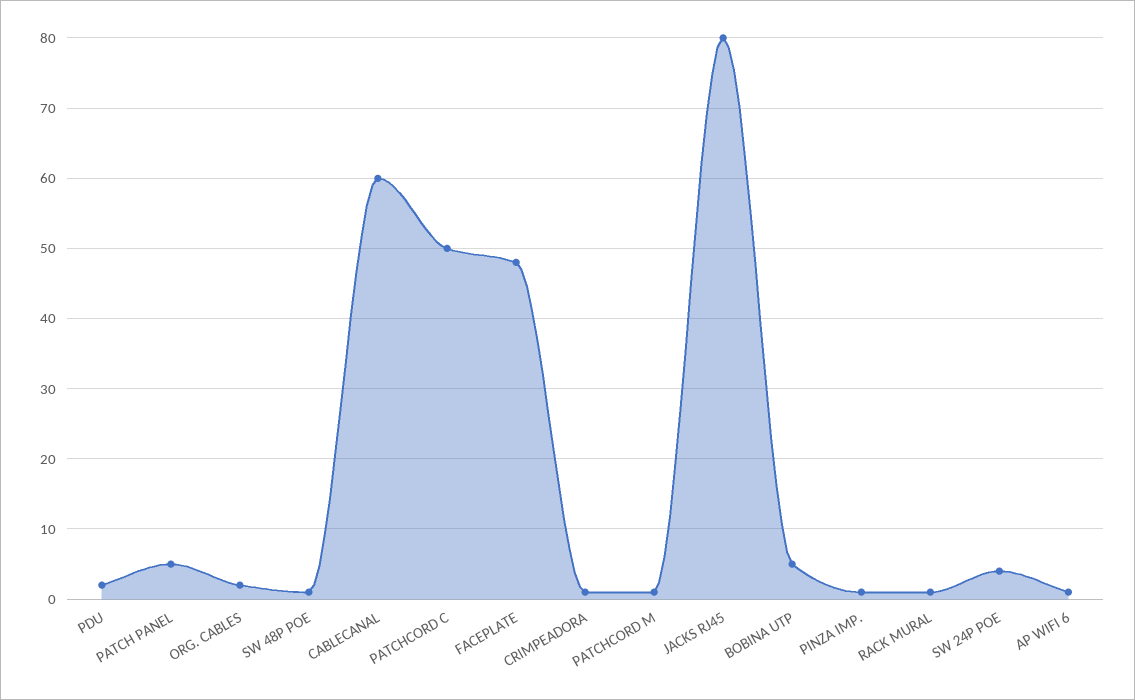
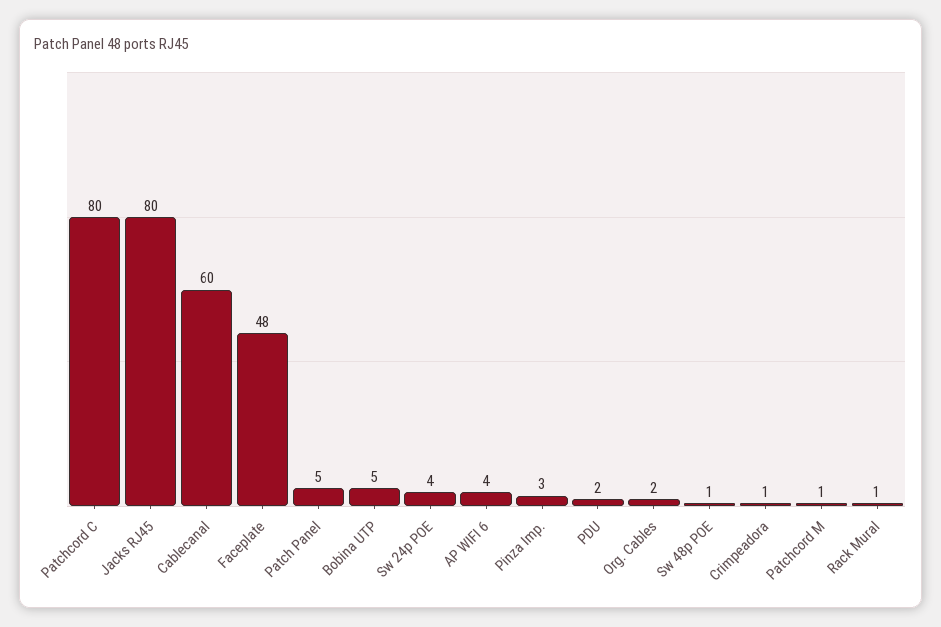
PATCHCORD C: 50 -> 80
PINZA IMP.: 1 -> 3
AP WIFI 6: 1 -> 4

